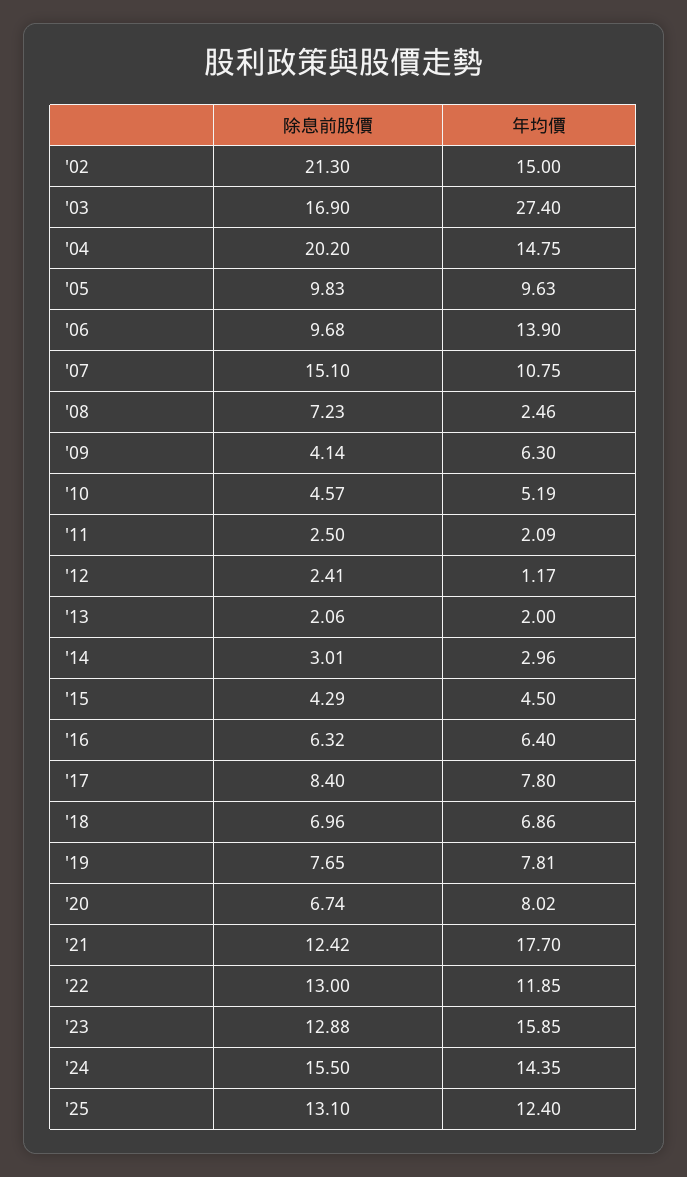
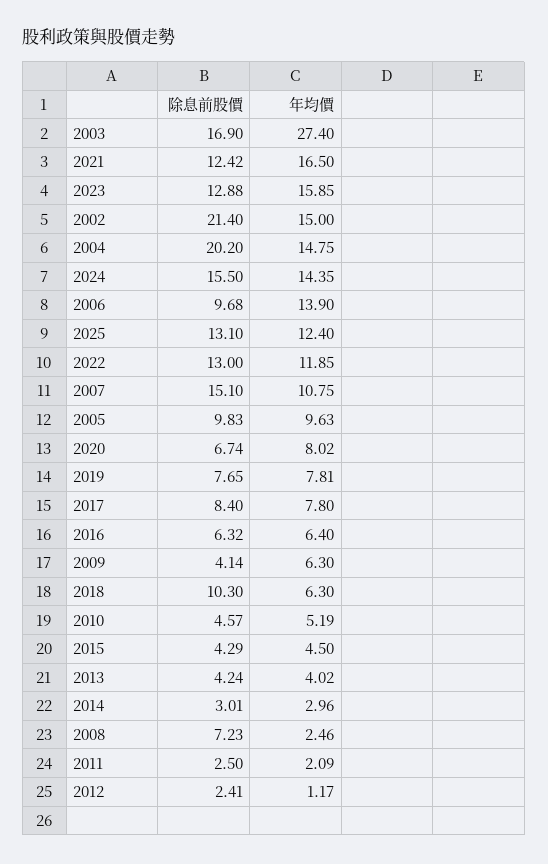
除息前股價, '02: 21.3 -> 21.4
除息前股價, '13: 2.06 -> 4.24
年均價, '13: 2 -> 4.02
除息前股價, '18: 6.96 -> 10.3
年均價, '18: 6.86 -> 6.3
年均價, '21: 17.7 -> 16.5

